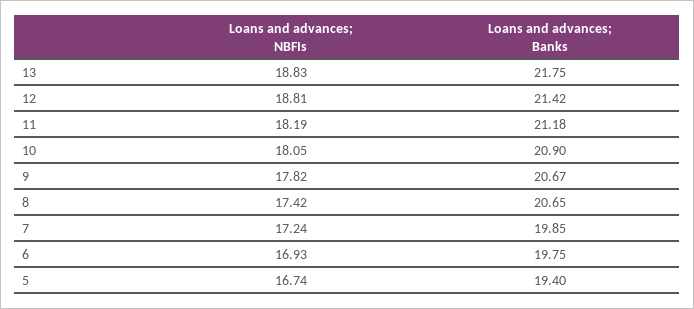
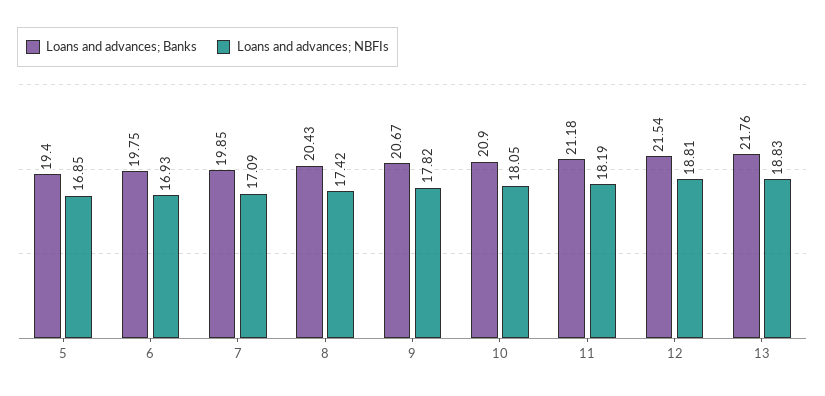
Loans and advances; Banks, 13: 21.75 -> 21.76
Loans and advances; Banks, 12: 21.42 -> 21.54
Loans and advances; Banks, 8: 20.65 -> 20.43
Loans and advances; NBFIs, 7: 17.24 -> 17.09
Loans and advances; NBFIs, 5: 16.74 -> 16.85

